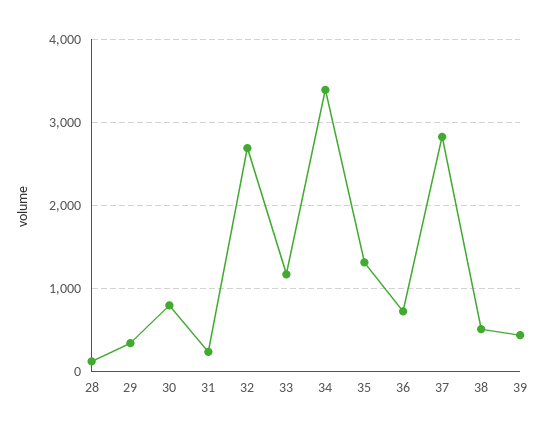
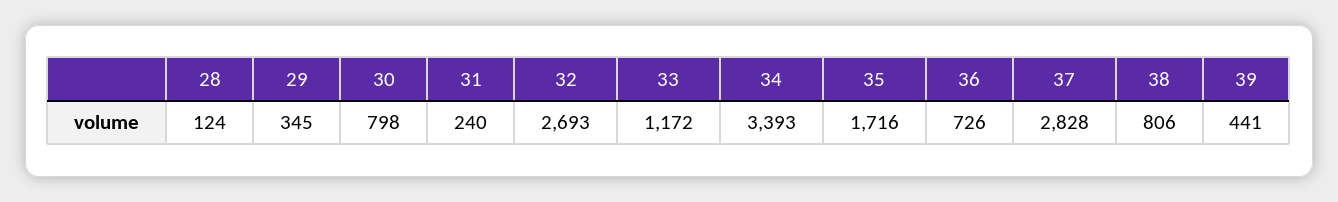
35: 1300 -> 1716
38: 500 -> 806

